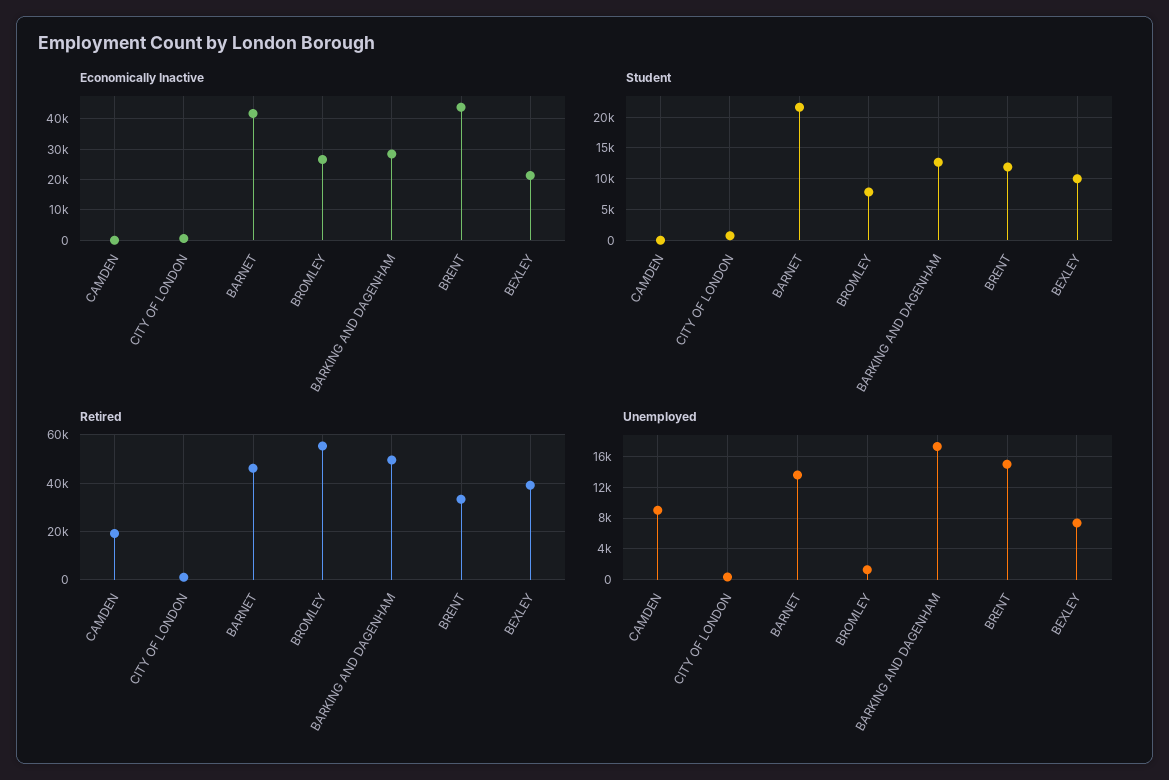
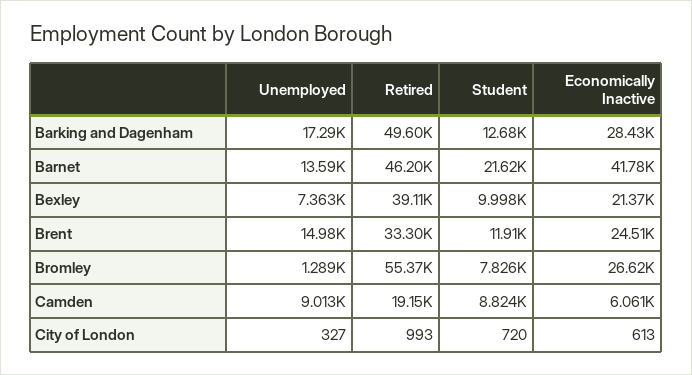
Economically Inactive, CAMDEN: 0 -> 6061
Economically Inactive, BRENT: 44000 -> 24510
Student, CAMDEN: 0 -> 8824

